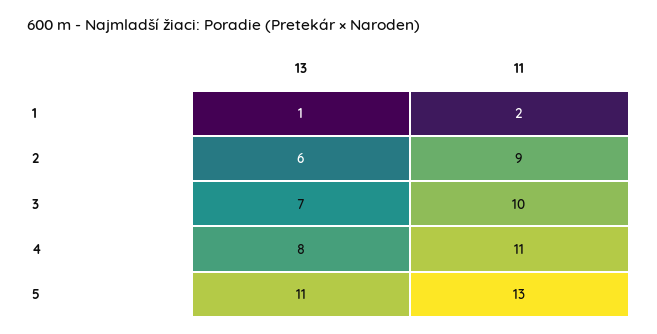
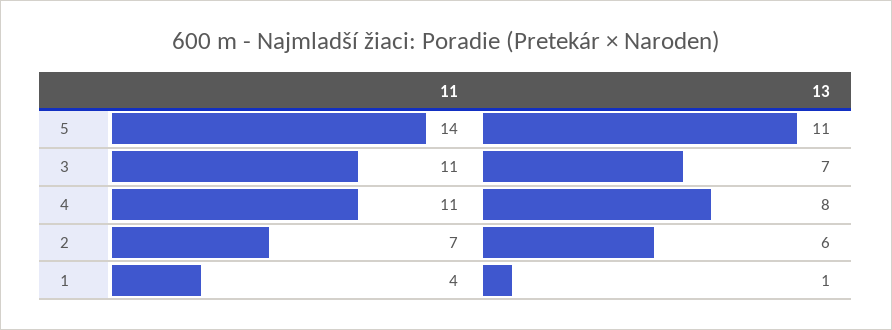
11, 1: 2 -> 4
11, 2: 9 -> 7
11, 3: 10 -> 11
11, 5: 13 -> 14

